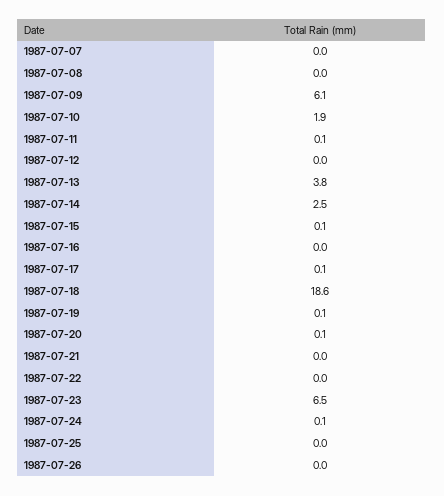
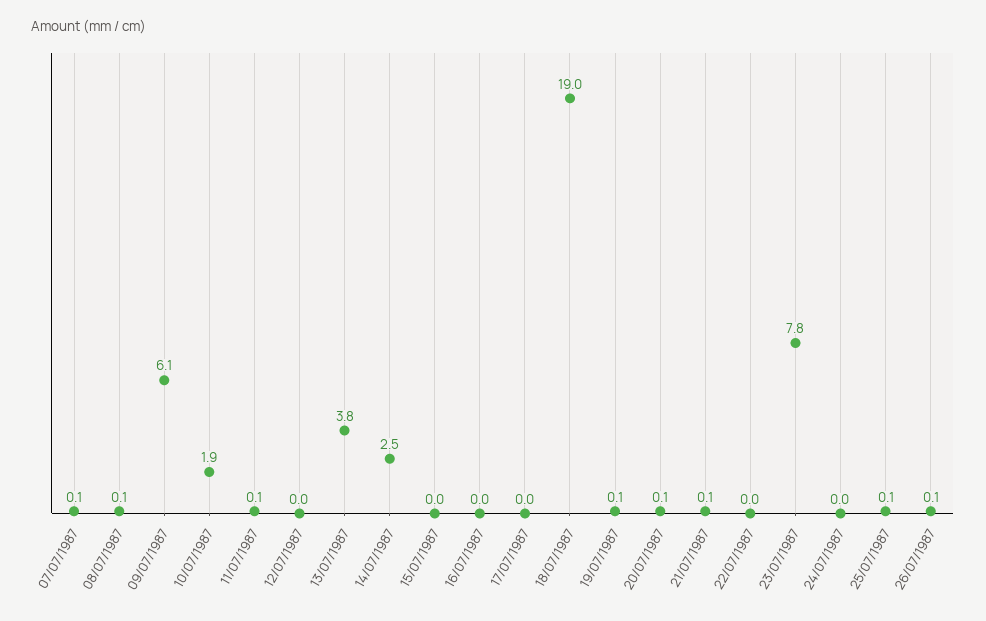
1987-07-07: 0 -> 0.1
1987-07-08: 0 -> 0.1
1987-07-15: 0.1 -> 0
1987-07-17: 0.1 -> 0
1987-07-18: 18.6 -> 19
1987-07-21: 0 -> 0.1
1987-07-23: 6.5 -> 7.8
1987-07-24: 0.1 -> 0
1987-07-25: 0 -> 0.1
1987-07-26: 0 -> 0.1

